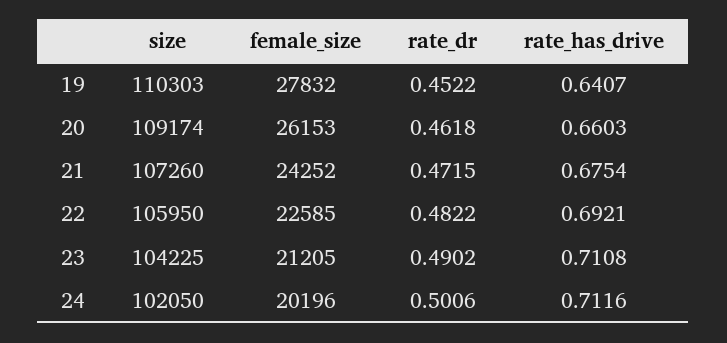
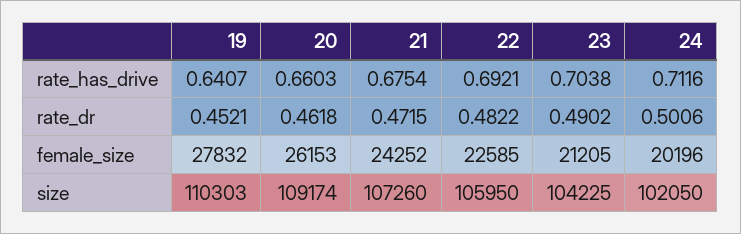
rate_dr, 19: 0.4522 -> 0.4521
rate_has_drive, 23: 0.7108 -> 0.7038

